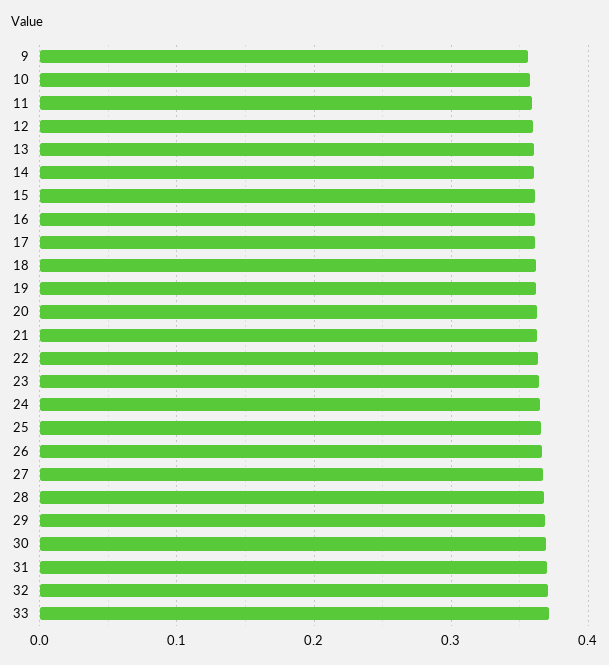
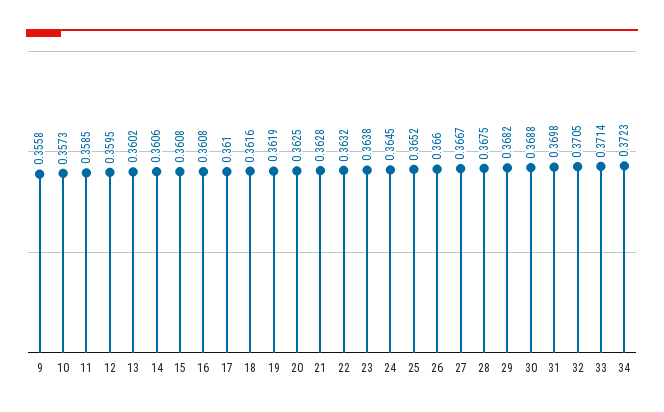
34: none -> 0.3723

